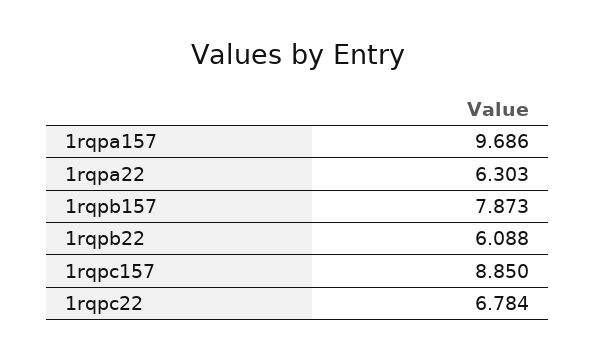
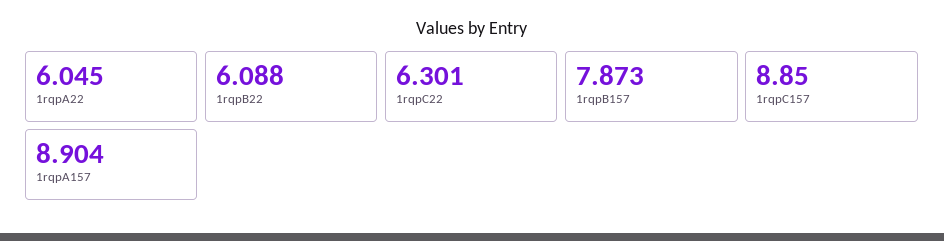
1rqpa157: 9.686 -> 8.904
1rqpa22: 6.303 -> 6.045
1rqpc22: 6.784 -> 6.301

